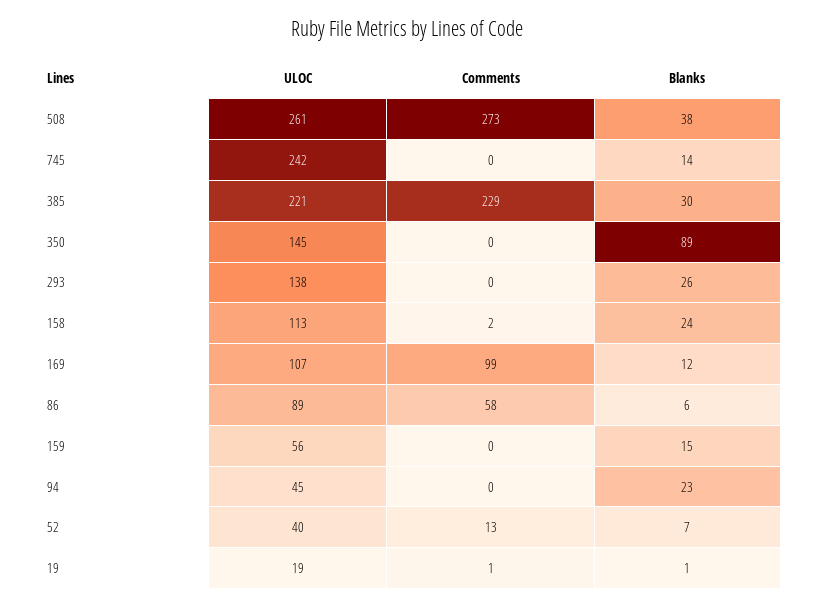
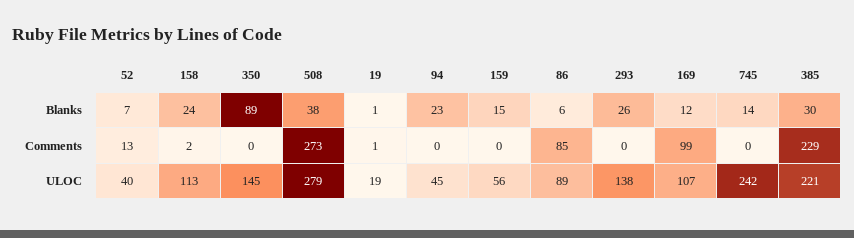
ULOC, 508: 261 -> 279
Comments, 86: 58 -> 85

